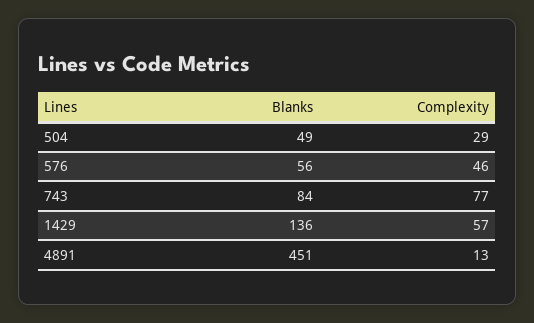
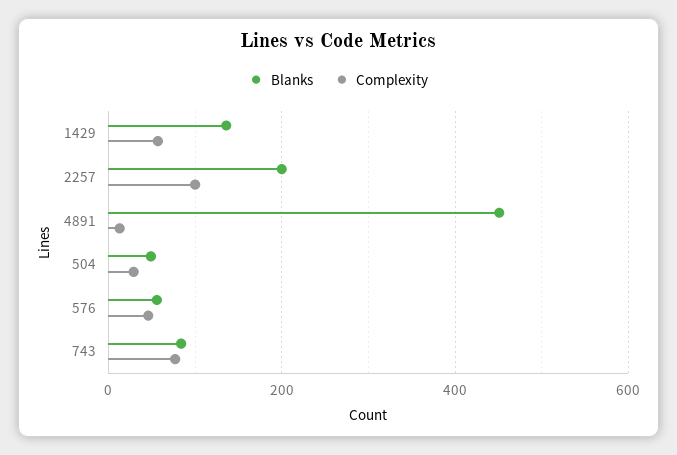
Blanks, 2257: none -> 200
Complexity, 2257: none -> 100

